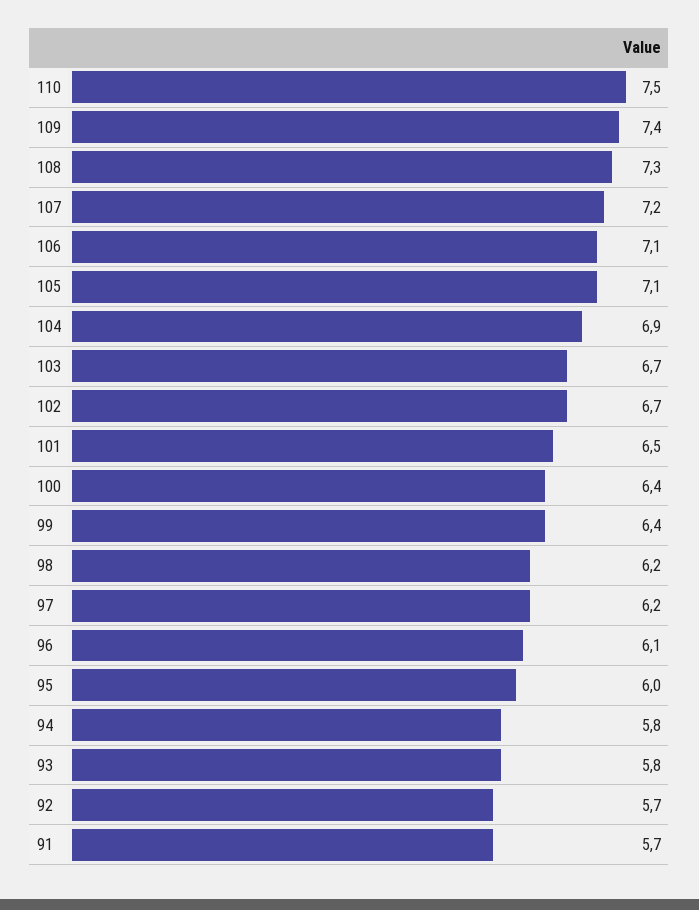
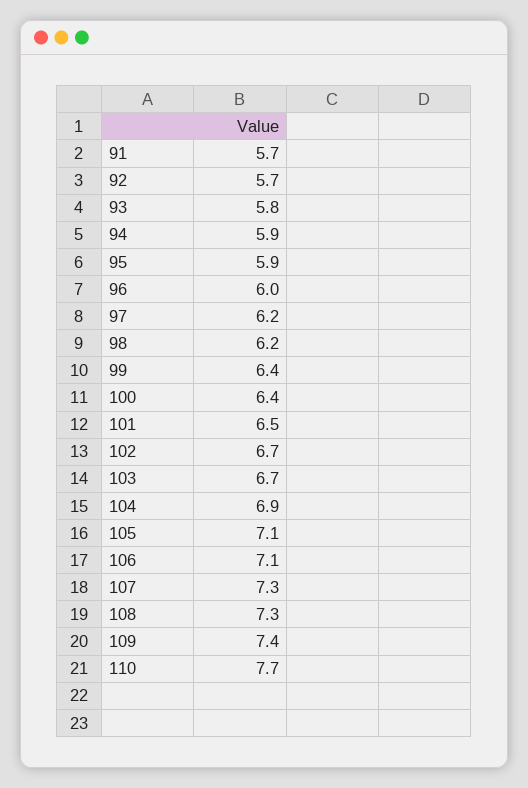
110: 7.5 -> 7.7
107: 7.2 -> 7.3
96: 6.1 -> 6
95: 6 -> 5.9
94: 5.8 -> 5.9

